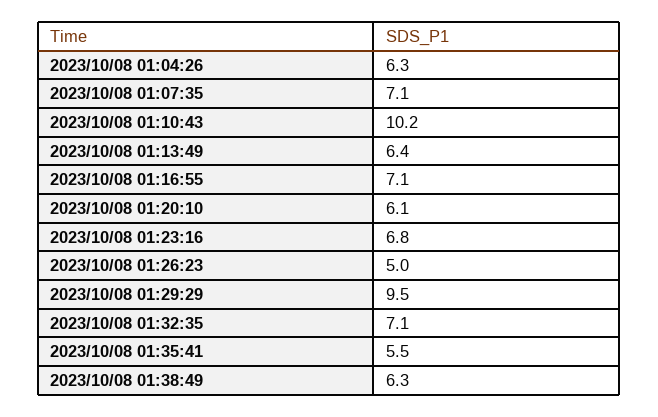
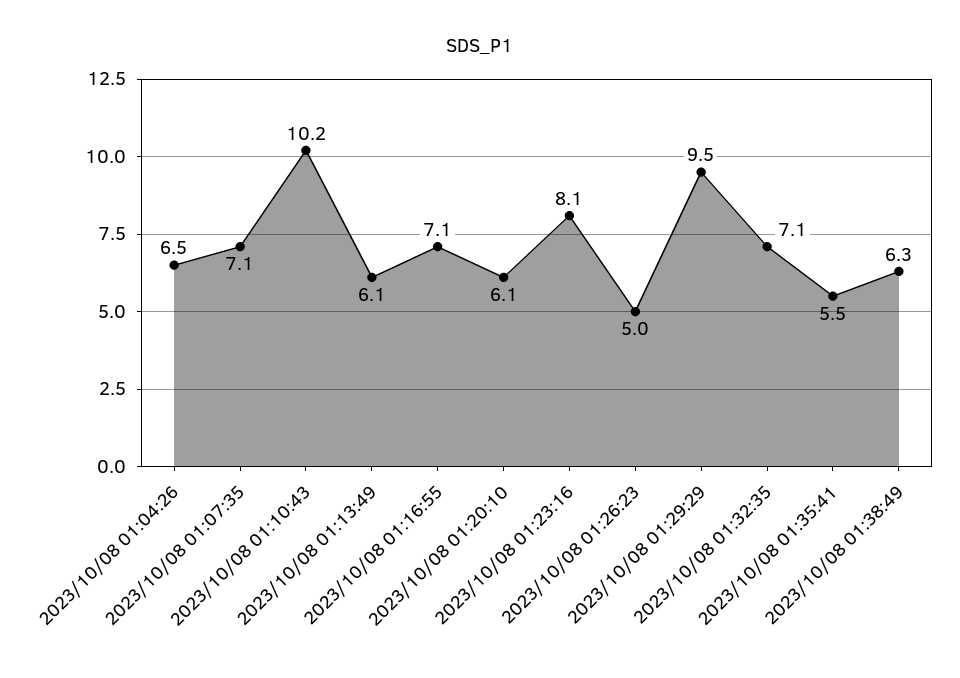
2023/10/08 01:04:26: 6.3 -> 6.5
2023/10/08 01:13:49: 6.4 -> 6.1
2023/10/08 01:23:16: 6.8 -> 8.1

